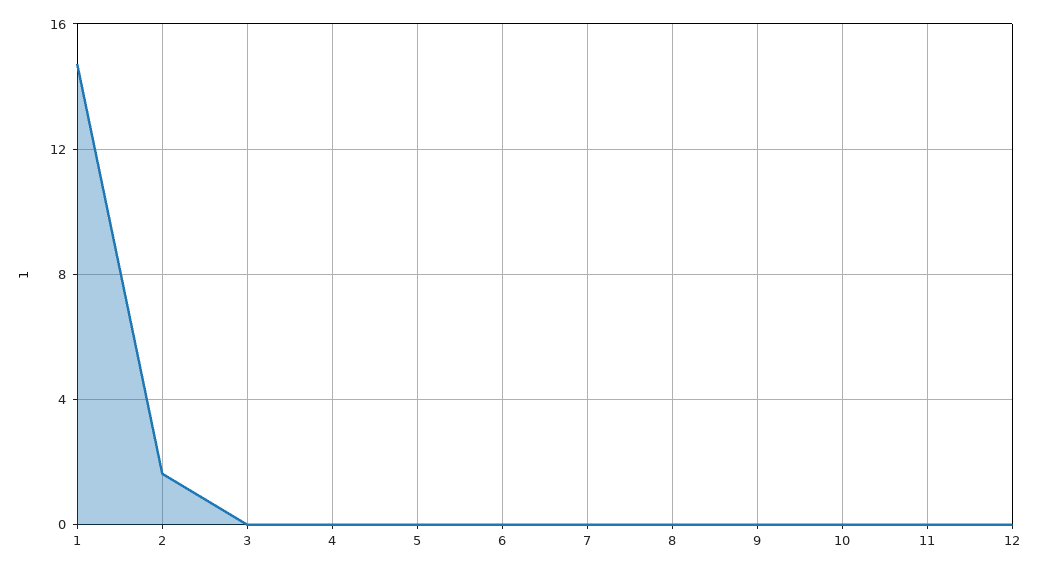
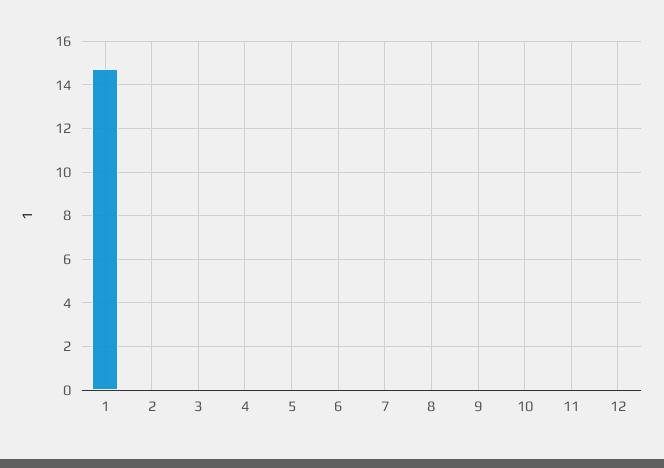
2: 1.5 -> 0

